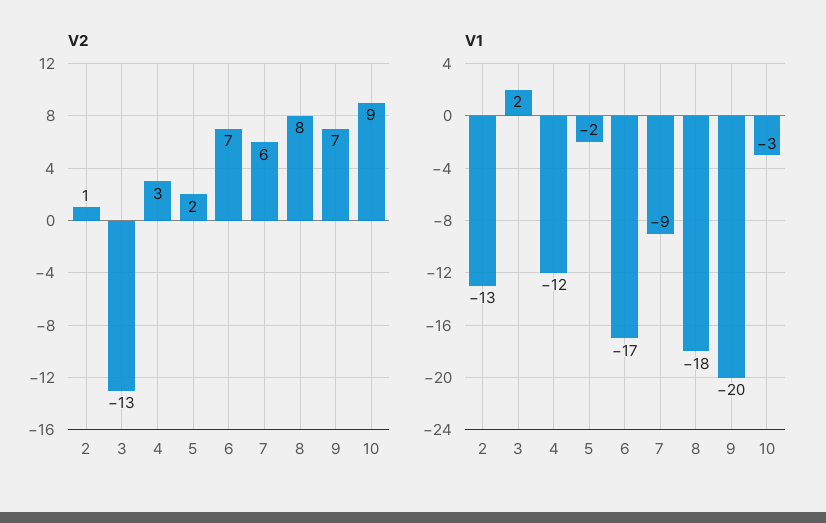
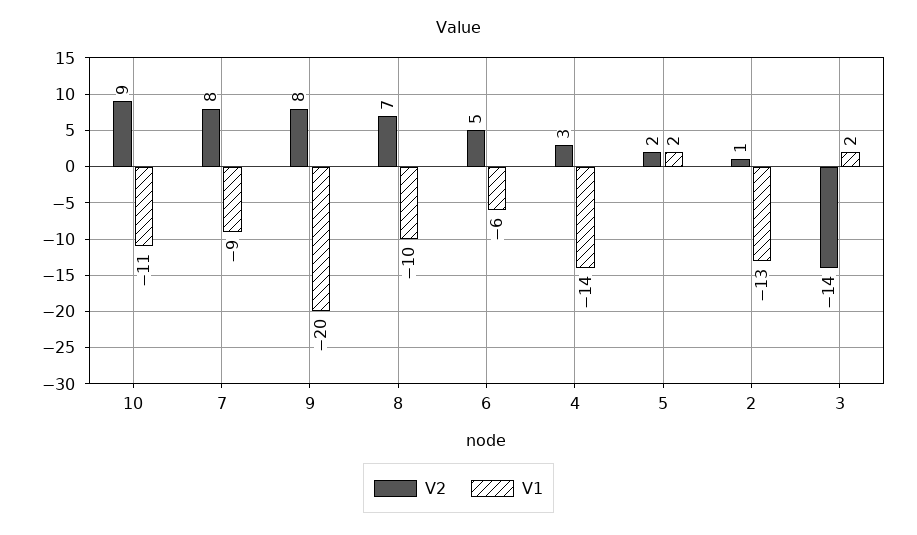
V2, 3: -13 -> -14
V2, 6: 7 -> 5
V2, 7: 6 -> 8
V2, 8: 8 -> 7
V2, 9: 7 -> 8
V1, 4: -12 -> -14
V1, 5: -2 -> 2
V1, 6: -17 -> -6
V1, 8: -18 -> -10
V1, 10: -3 -> -11

